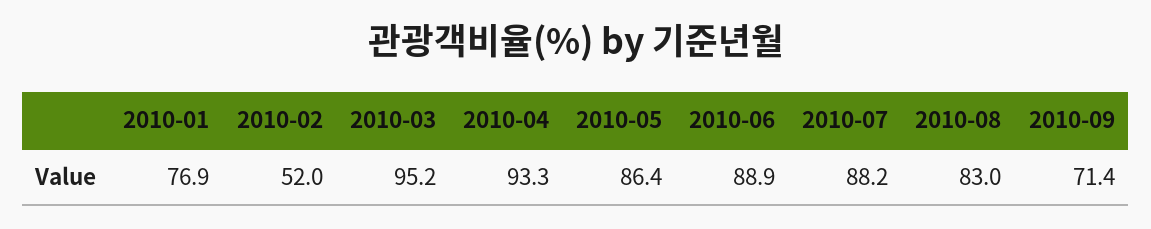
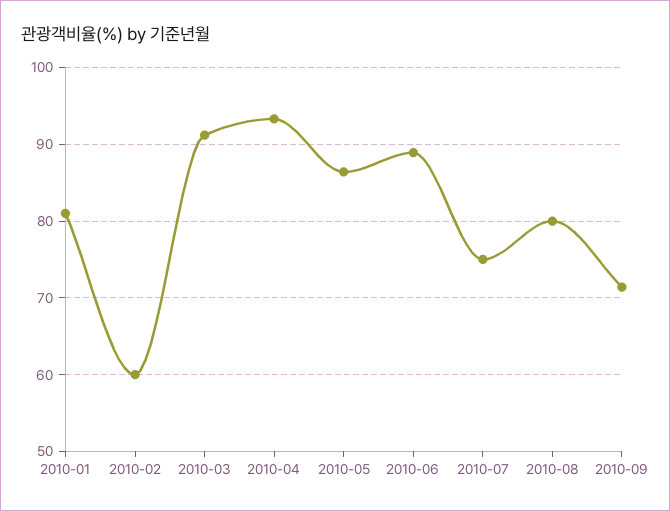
2010-01: 76.9 -> 81
2010-02: 52 -> 60
2010-03: 95.2 -> 91
2010-07: 88.2 -> 75
2010-08: 83 -> 80

